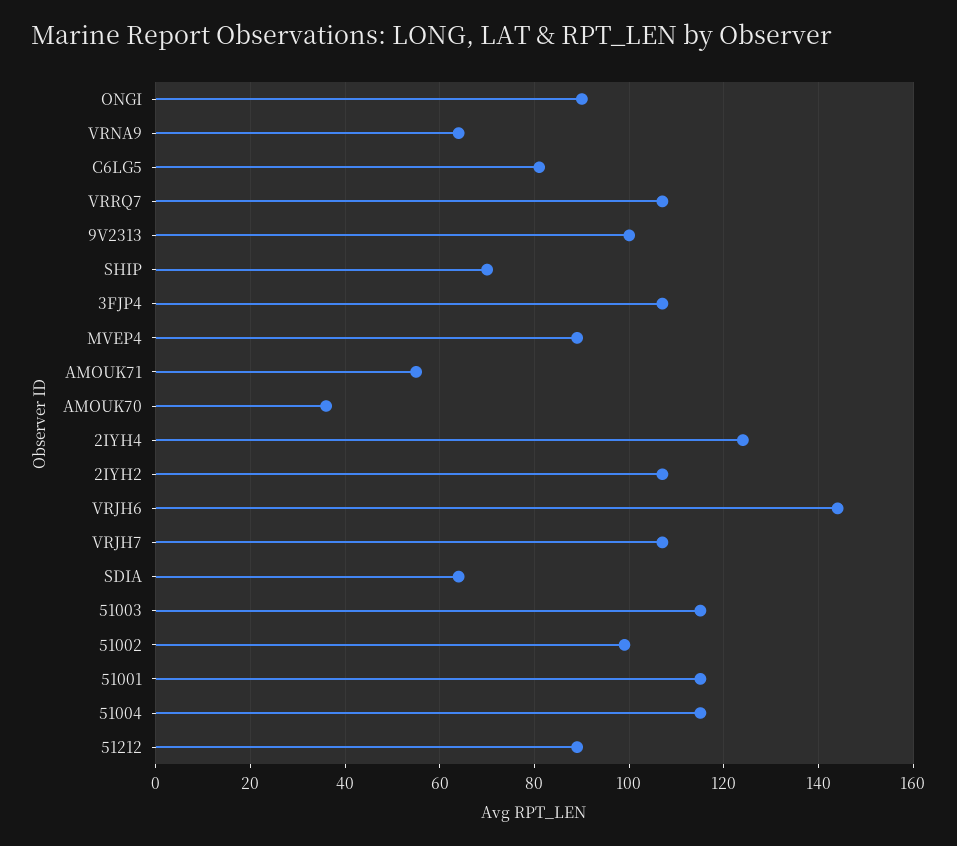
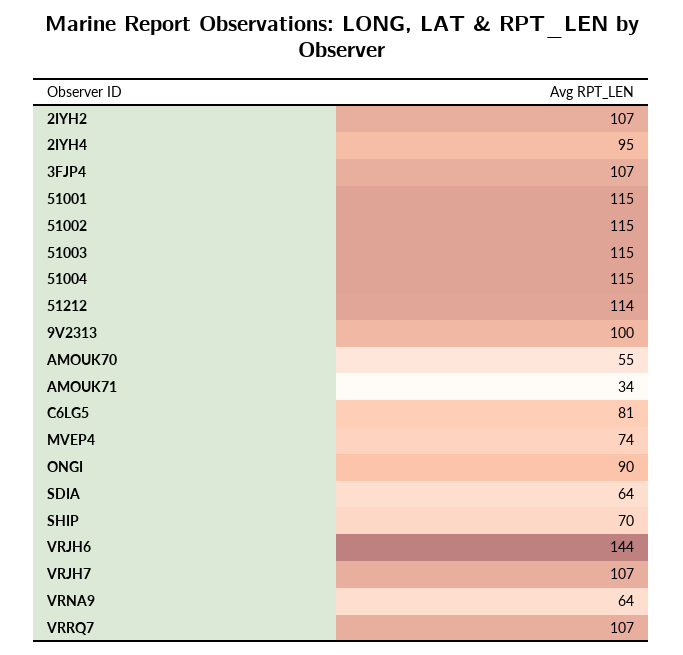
MVEP4: 90 -> 74
AMOUK71: 55 -> 34
AMOUK70: 35 -> 55
2IYH4: 125 -> 95
51002: 100 -> 115
51212: 90 -> 114

